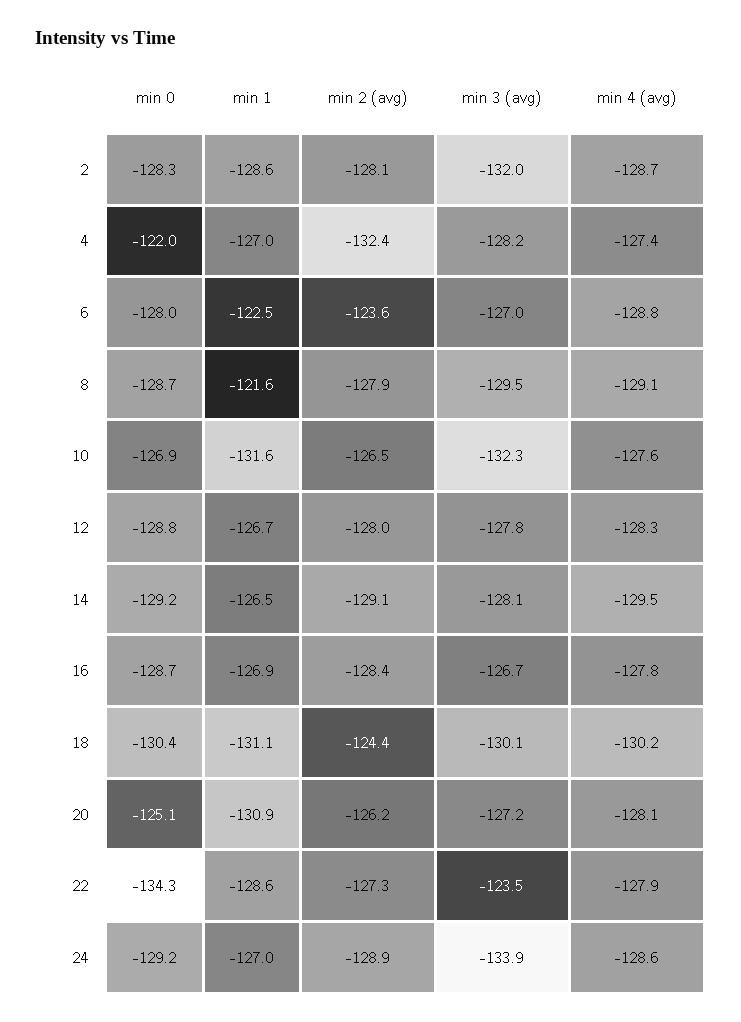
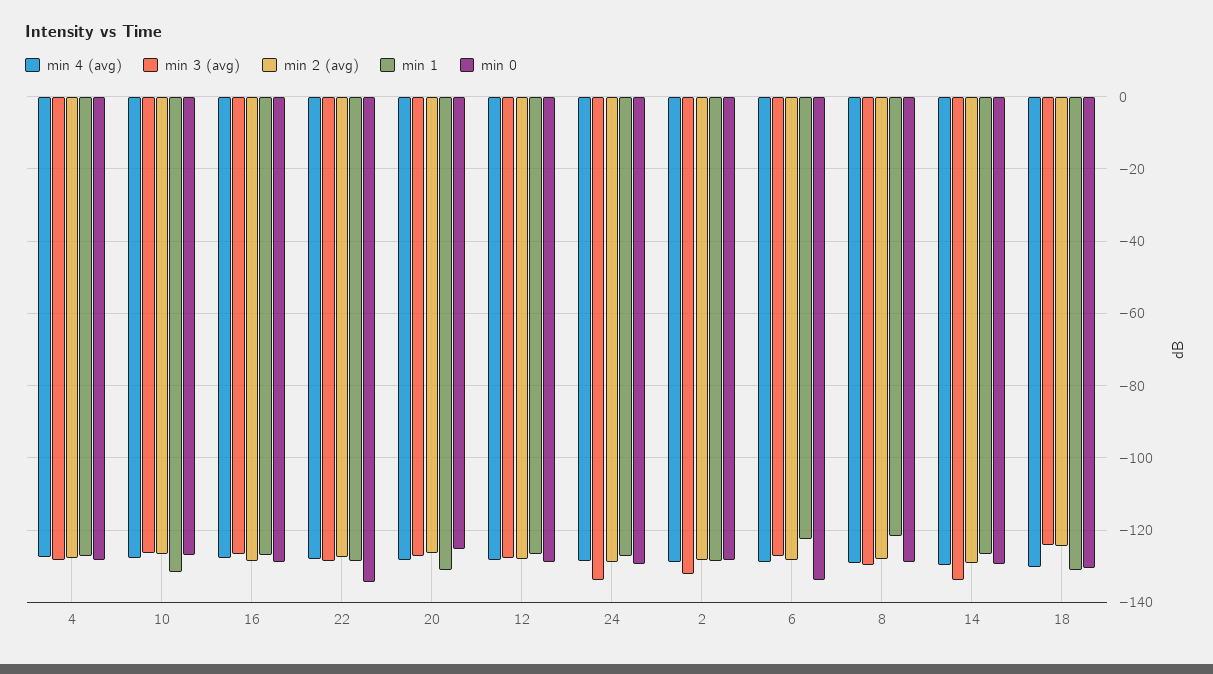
min 0, 4: -122 -> -128
min 2 (avg), 4: -132.4 -> -128
min 0, 6: -128 -> -134
min 2 (avg), 6: -123.6 -> -128
min 3 (avg), 10: -132.3 -> -126
min 3 (avg), 14: -128.1 -> -134
min 3 (avg), 18: -130.1 -> -124
min 3 (avg), 22: -123.5 -> -128

